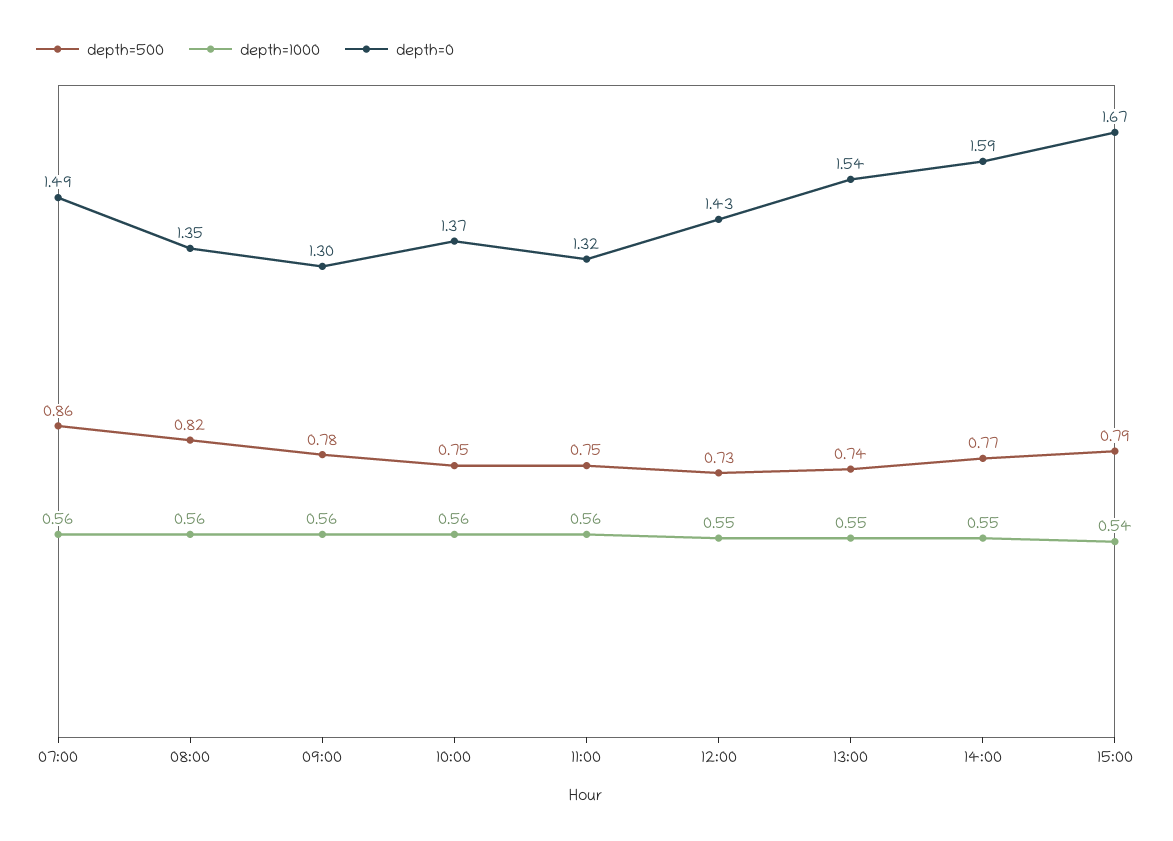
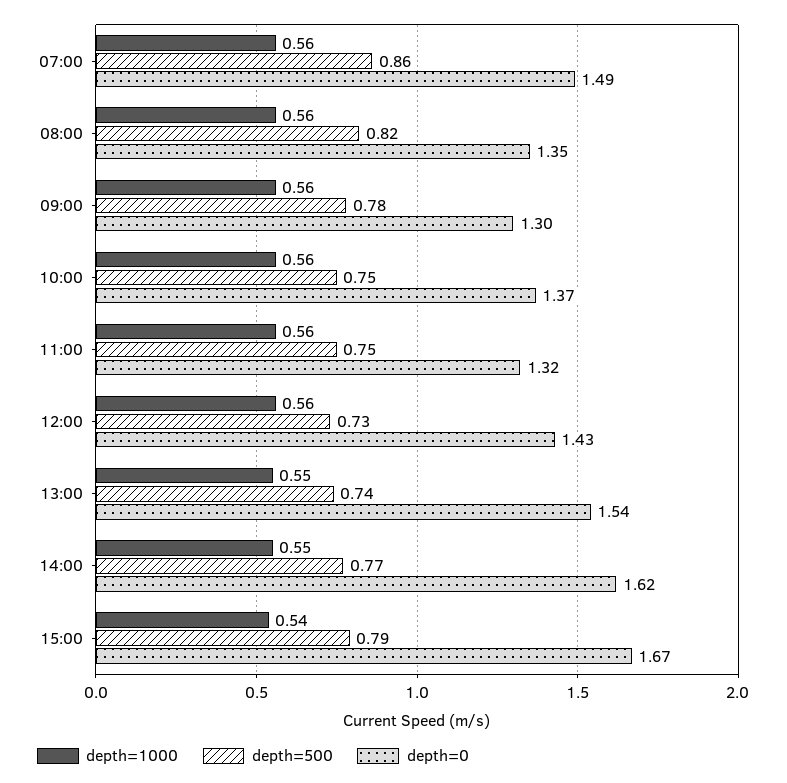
depth=1000, 12:00: 0.55 -> 0.56
depth=0, 14:00: 1.59 -> 1.62

